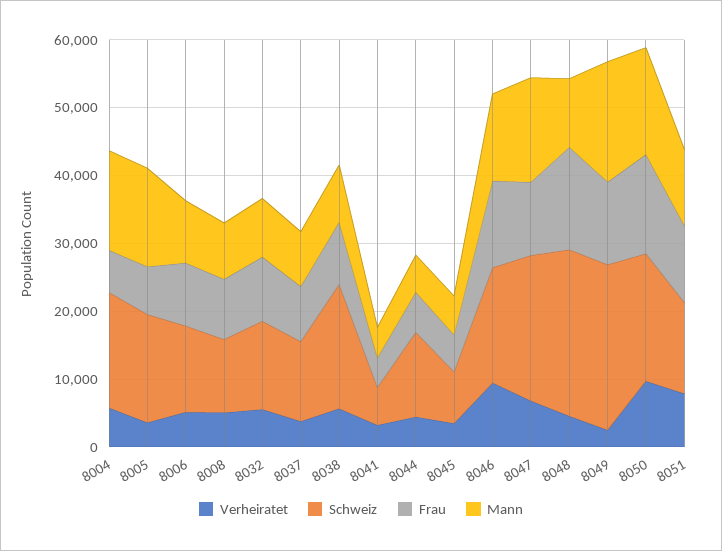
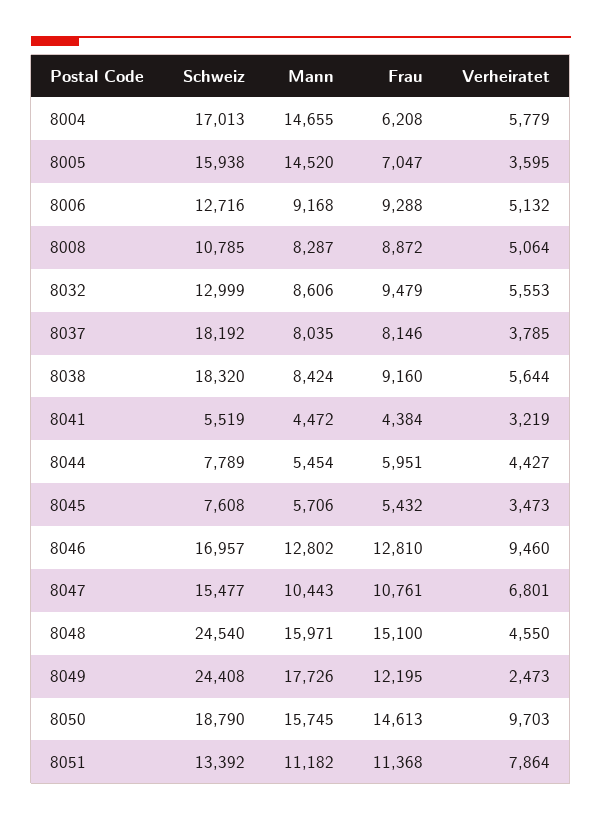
Schweiz, 8037: 12000 -> 18192
Schweiz, 8044: 12000 -> 7789
Schweiz, 8047: 22000 -> 15477
Mann, 8047: 16000 -> 10443
Mann, 8048: 10000 -> 15971

